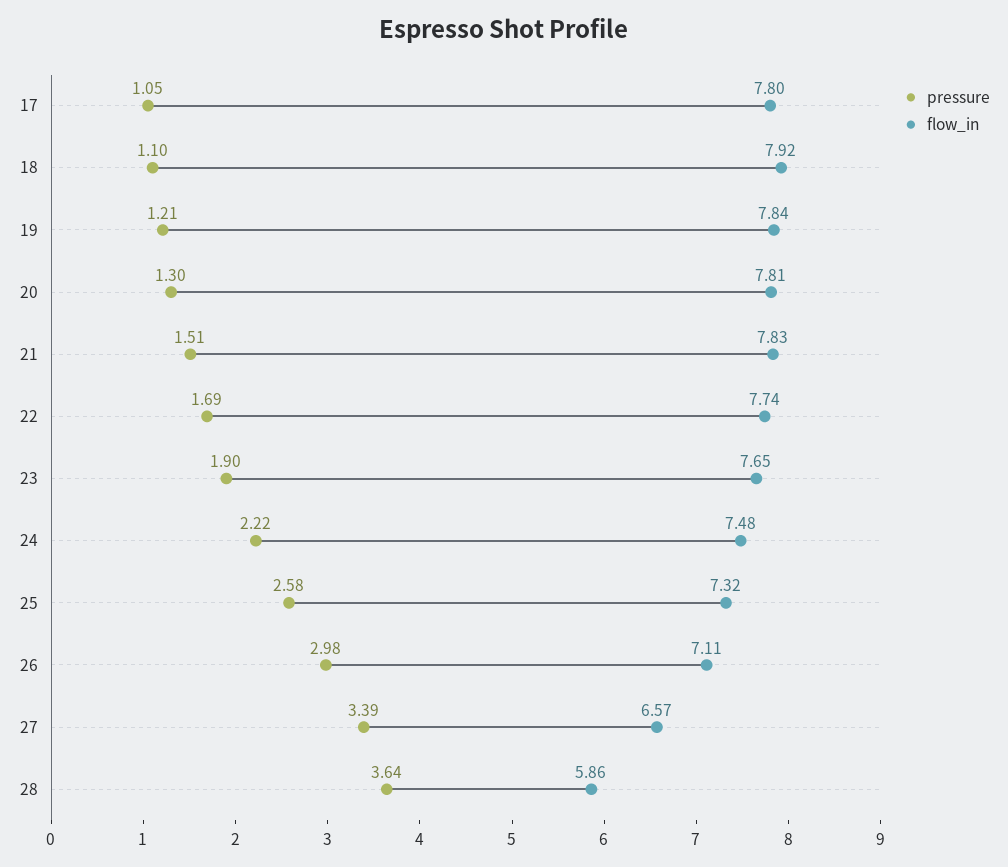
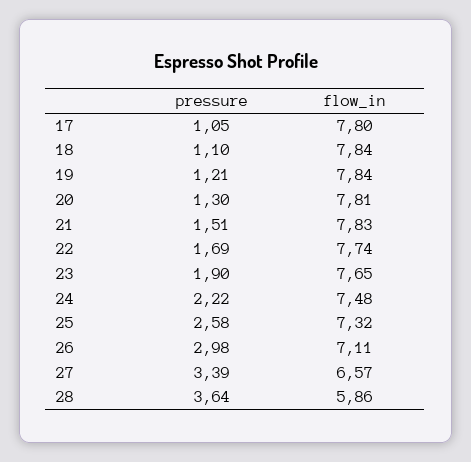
flow_in, 18: 7.92 -> 7.84

